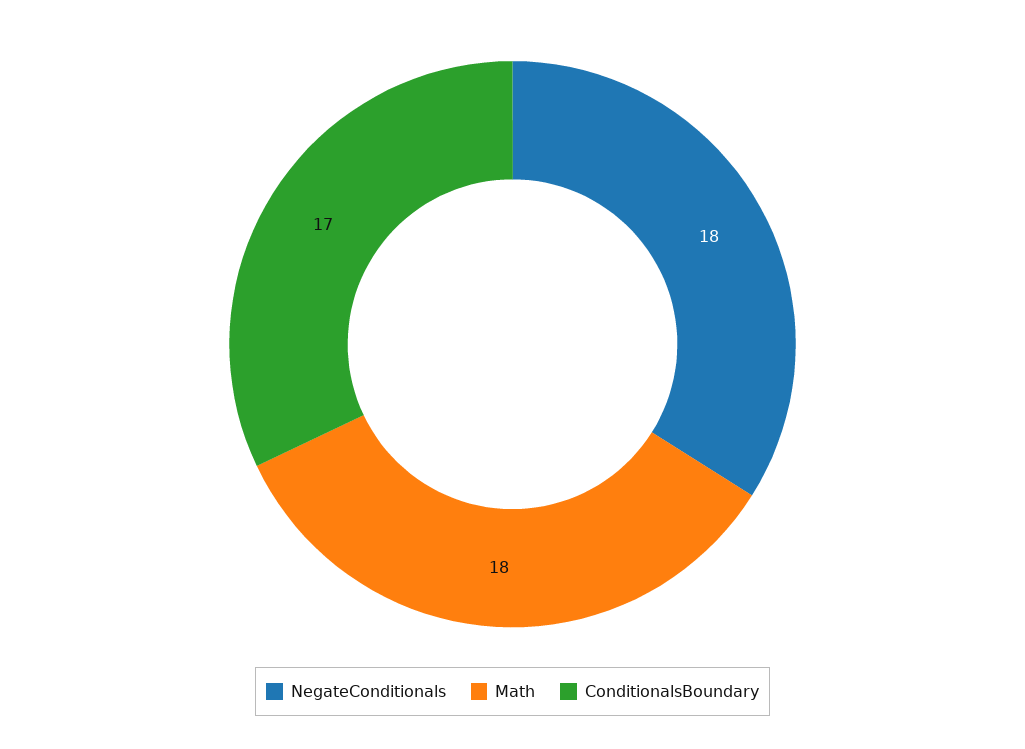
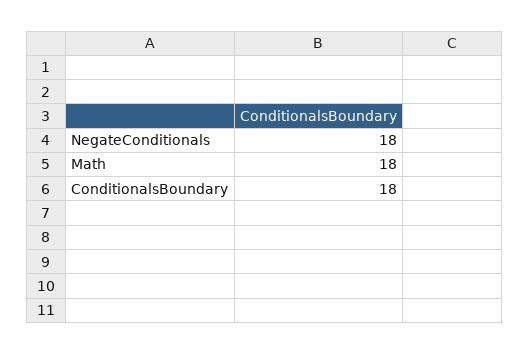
ConditionalsBoundary: 17 -> 18

